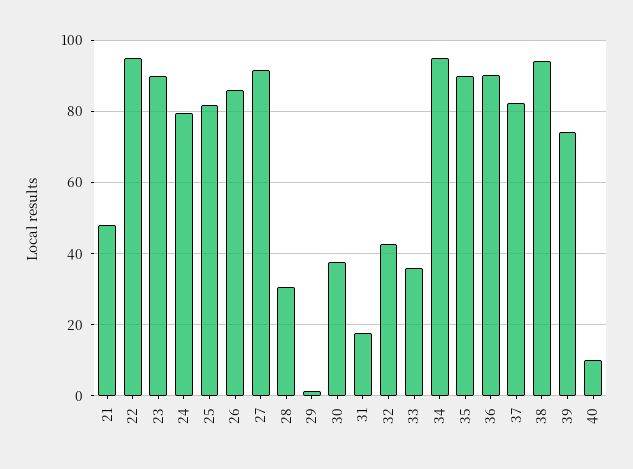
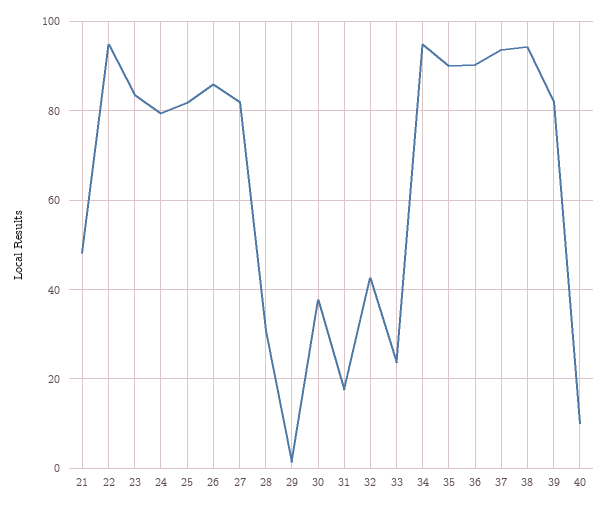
23: 90 -> 84
27: 92 -> 82
33: 36 -> 24
37: 82 -> 94
39: 74 -> 82

